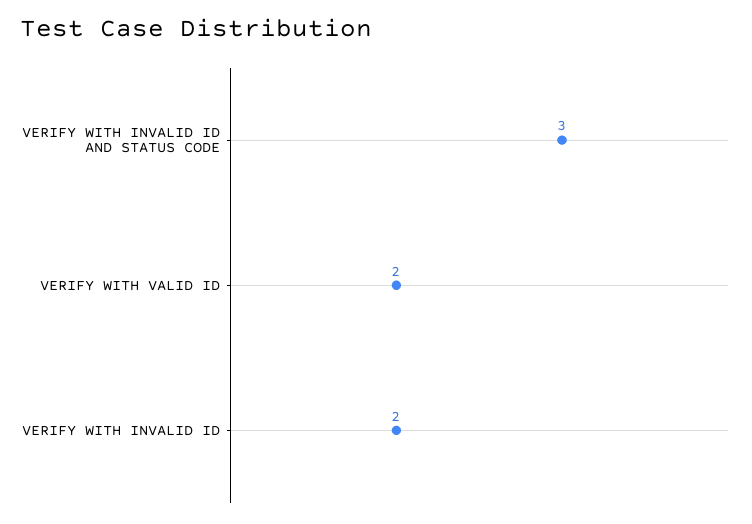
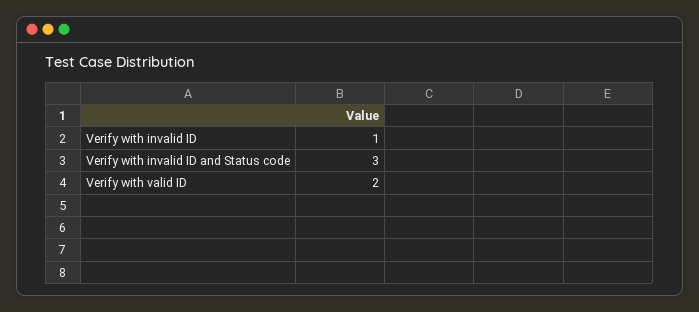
VERIFY WITH INVALID ID: 2 -> 1

